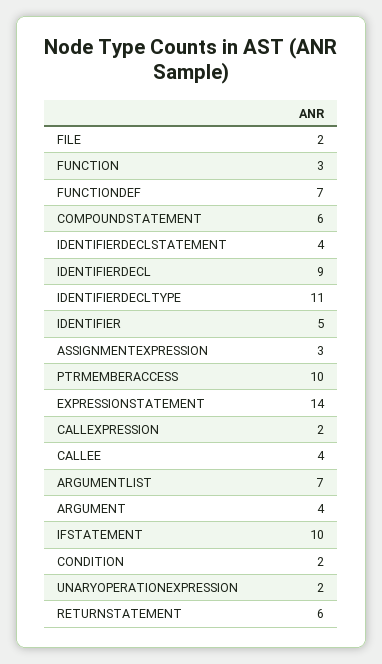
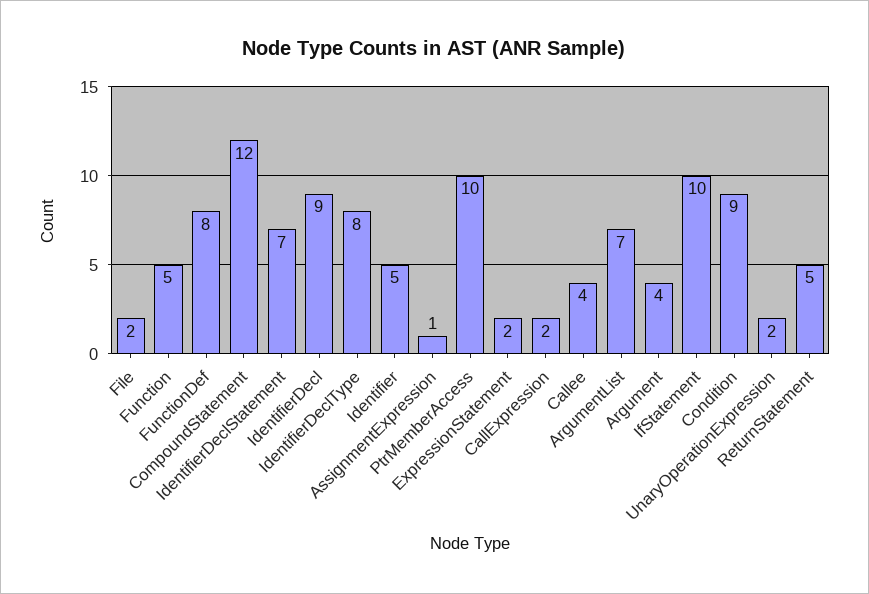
FUNCTION: 3 -> 5
FUNCTIONDEF: 7 -> 8
COMPOUNDSTATEMENT: 6 -> 12
IDENTIFIERDECLSTATEMENT: 4 -> 7
IDENTIFIERDECLTYPE: 11 -> 8
ASSIGNMENTEXPRESSION: 3 -> 1
EXPRESSIONSTATEMENT: 14 -> 2
CONDITION: 2 -> 9
RETURNSTATEMENT: 6 -> 5

